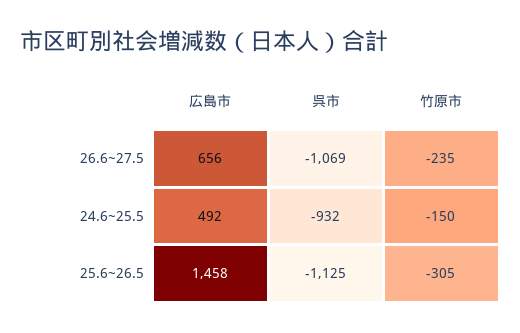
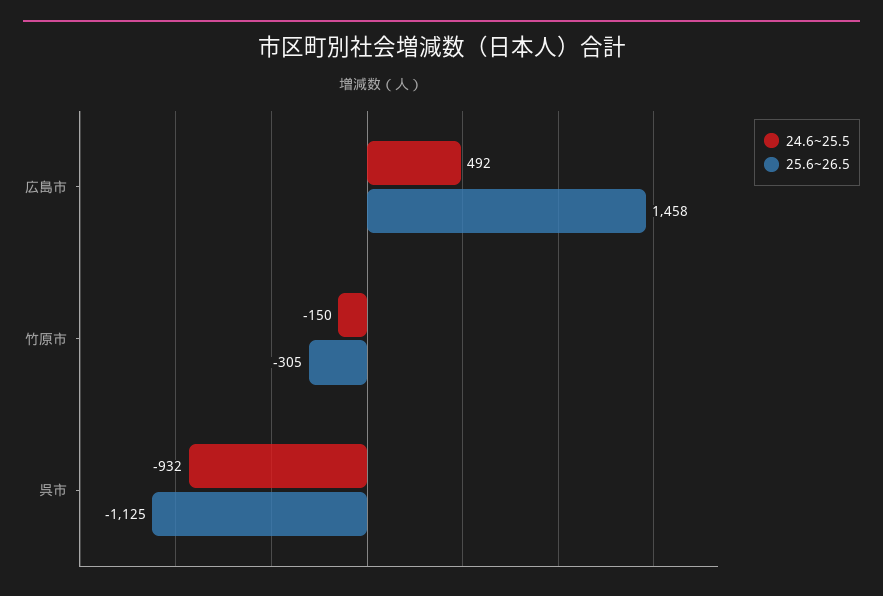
26.6~27.5, 広島市: 656 -> none
26.6~27.5, 呉市: -1069 -> none
26.6~27.5, 竹原市: -235 -> none

